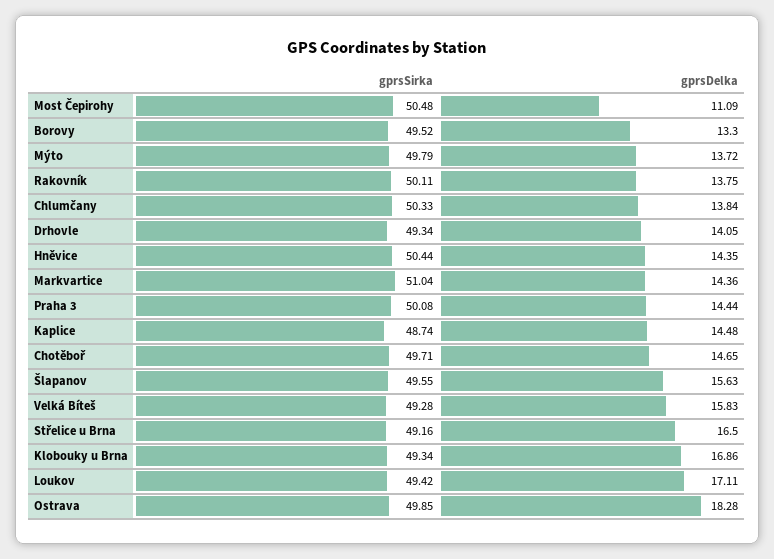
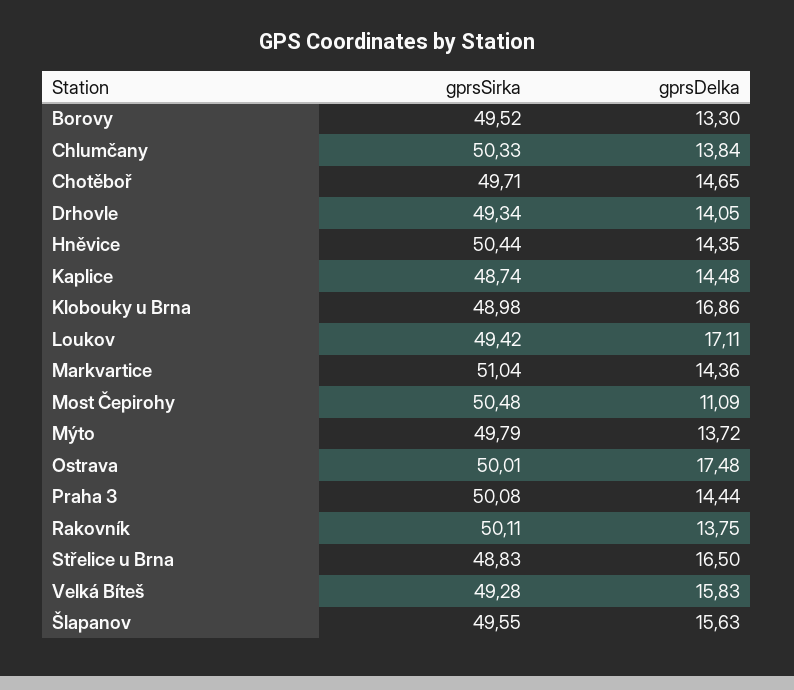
gprsSirka, Střelice u Brna: 49.16 -> 48.83
gprsSirka, Klobouky u Brna: 49.34 -> 48.98
gprsSirka, Ostrava: 49.85 -> 50.01
gprsDelka, Ostrava: 18.28 -> 17.48

